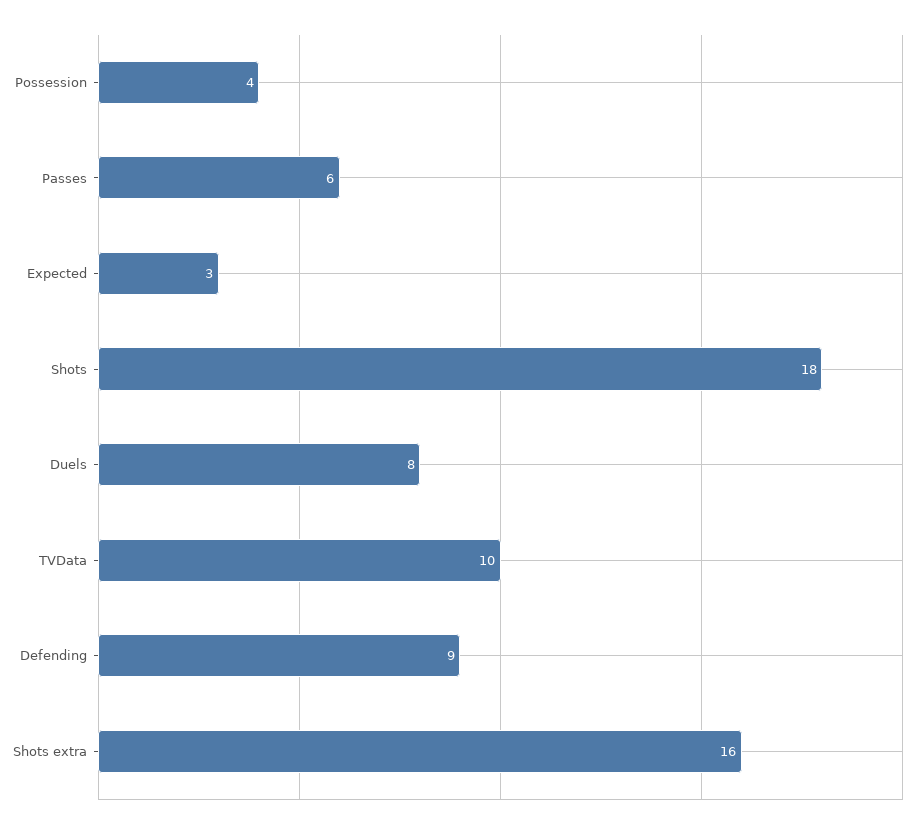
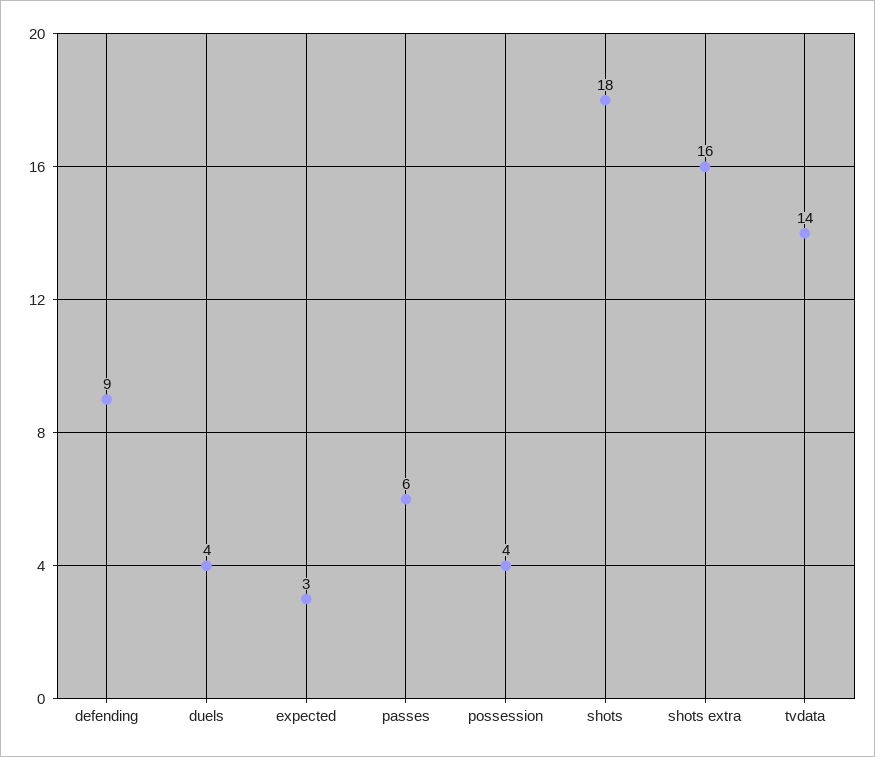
Duels: 8 -> 4
TVData: 10 -> 14

